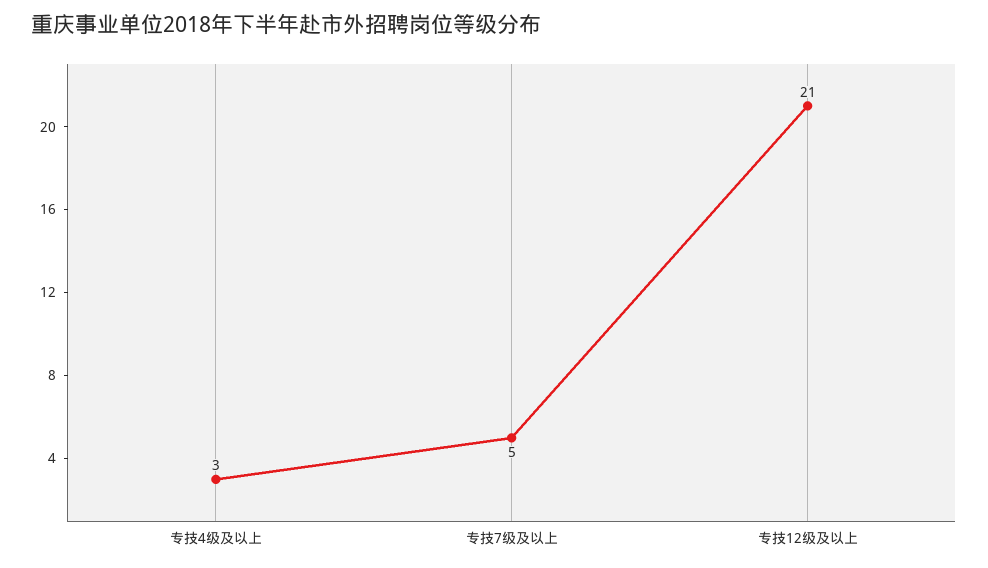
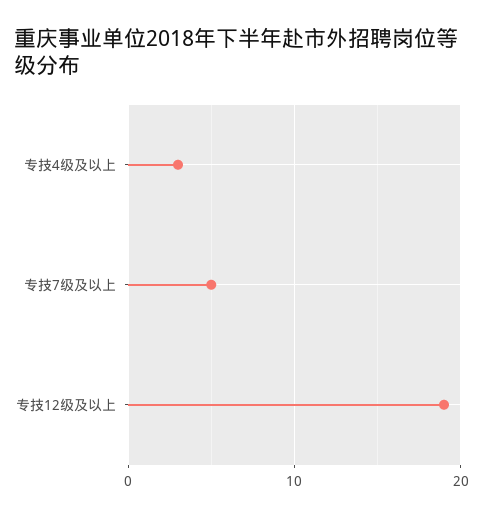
专技12级及以上: 21 -> 19

